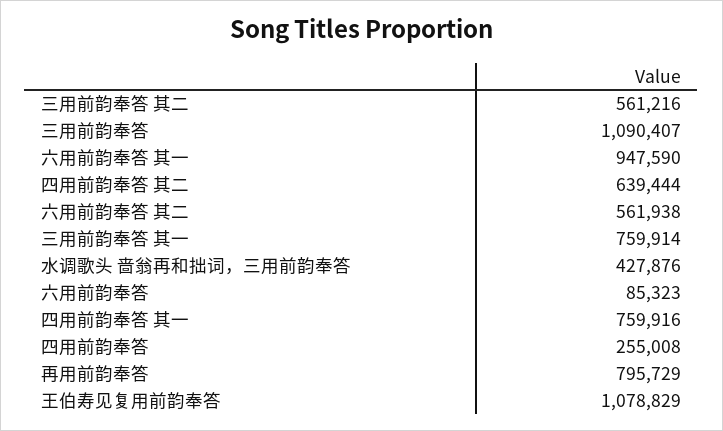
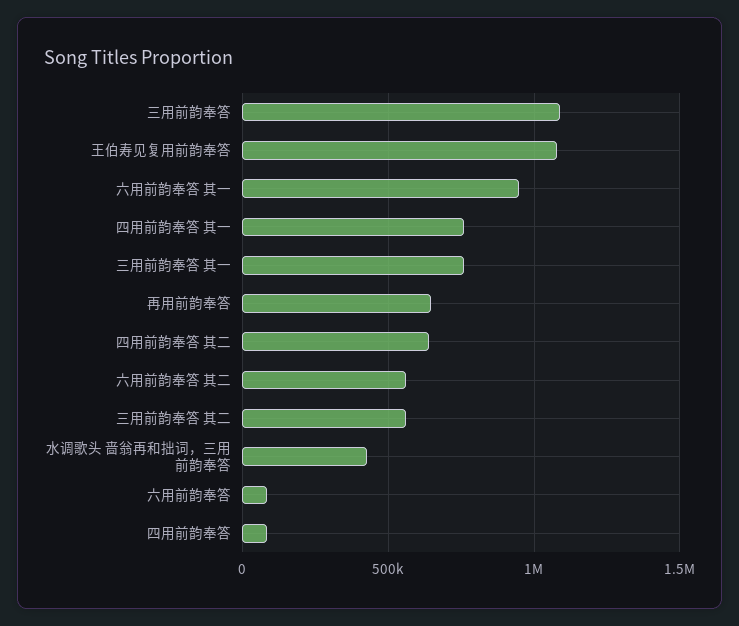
四用前韵奉答: 255008 -> 100000
再用前韵奉答: 795729 -> 650000

